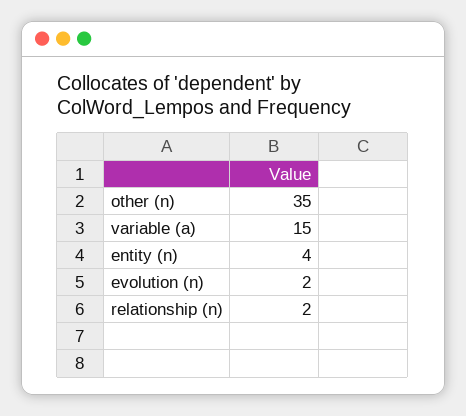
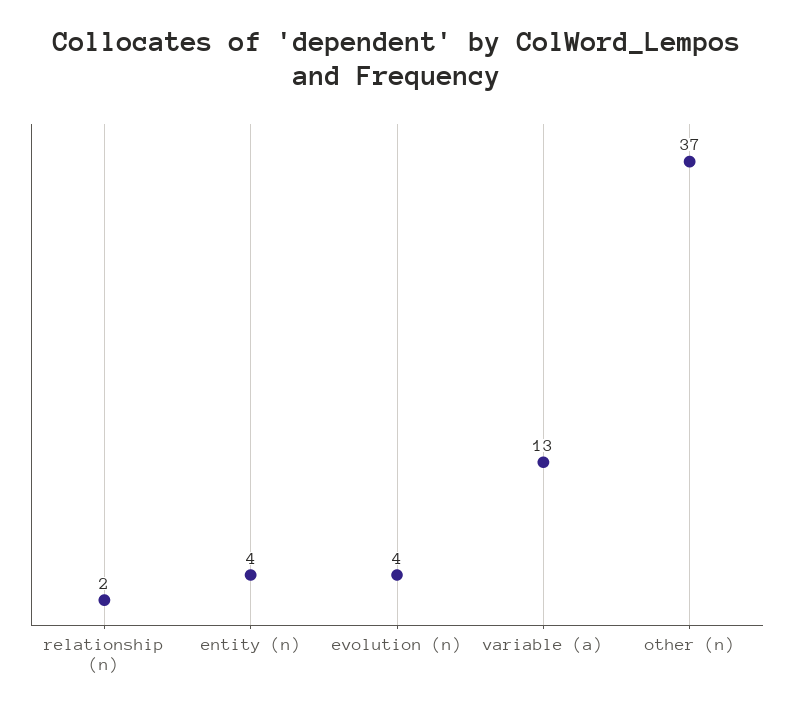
other (n): 35 -> 37
variable (a): 15 -> 13
evolution (n): 2 -> 4

